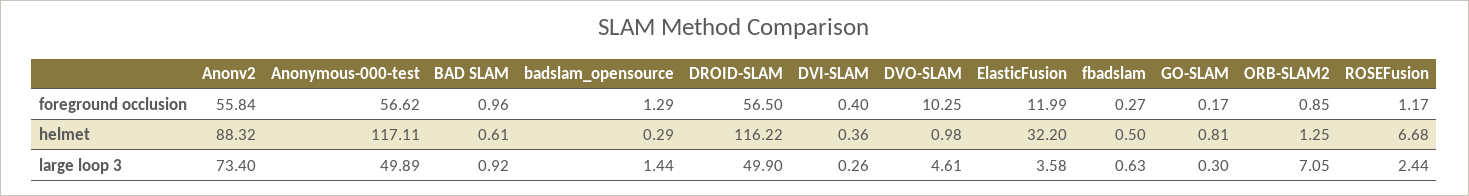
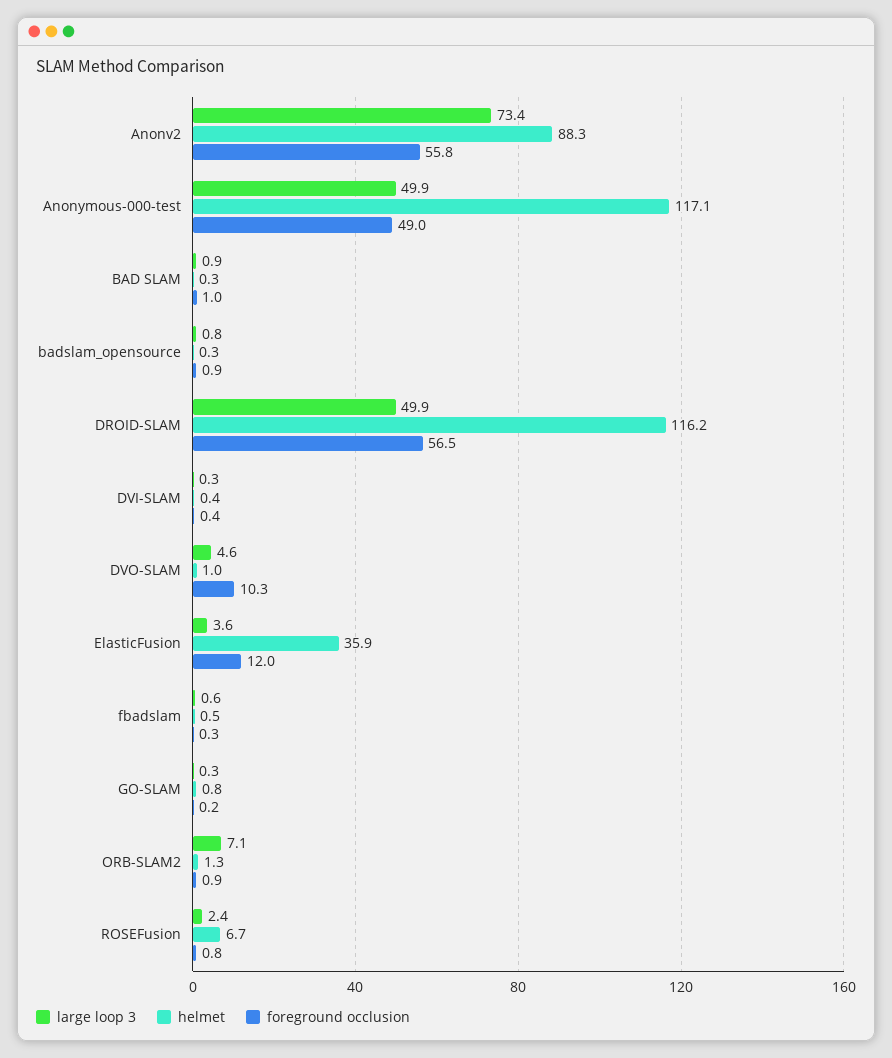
foreground occlusion, Anonymous-000-test: 56.62 -> 49
foreground occlusion, badslam_opensource: 1.29 -> 0.9
foreground occlusion, ROSEFusion: 1.17 -> 0.8
helmet, BAD SLAM: 0.61 -> 0.3
helmet, ElasticFusion: 32.2 -> 35.9
large loop 3, badslam_opensource: 1.44 -> 0.8

